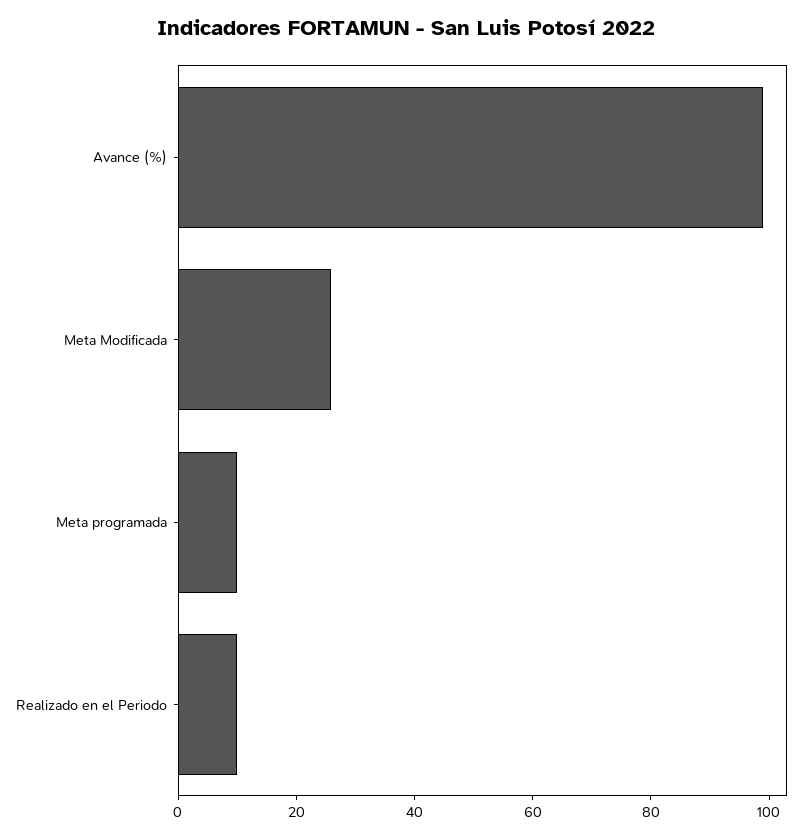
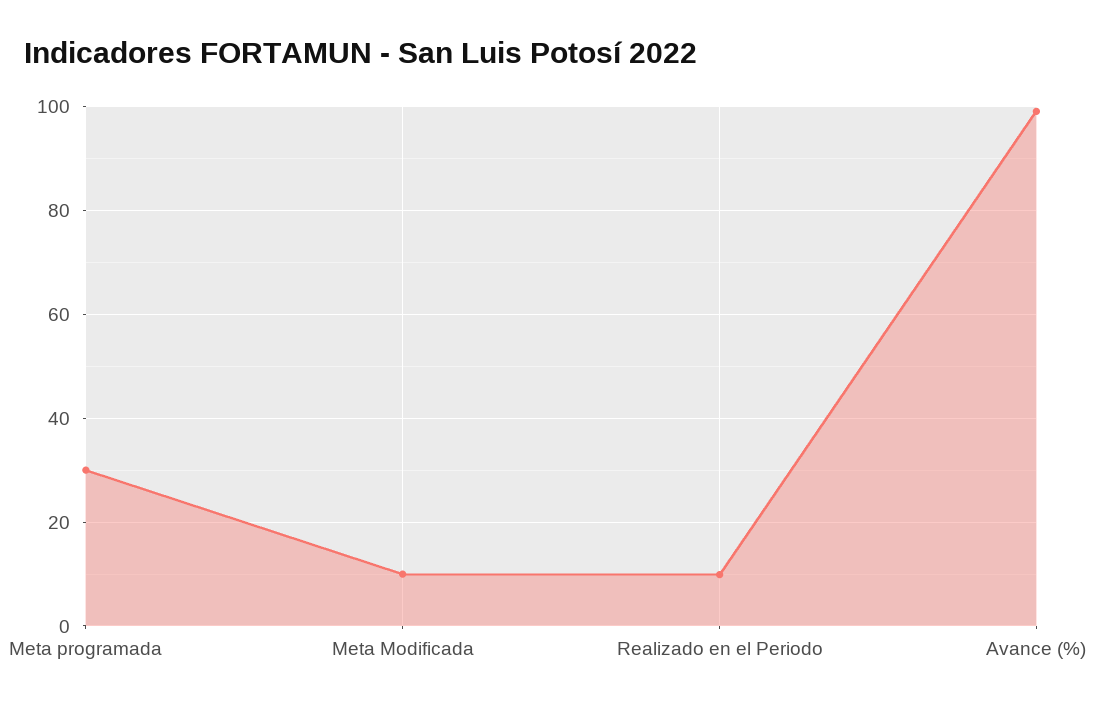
Meta Modificada: 25 -> 10
Meta programada: 10 -> 30

